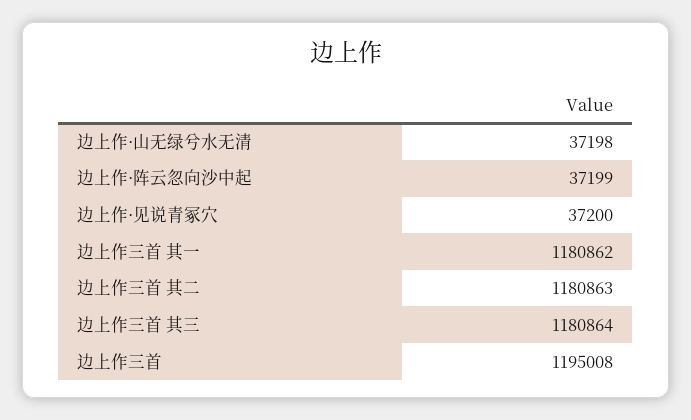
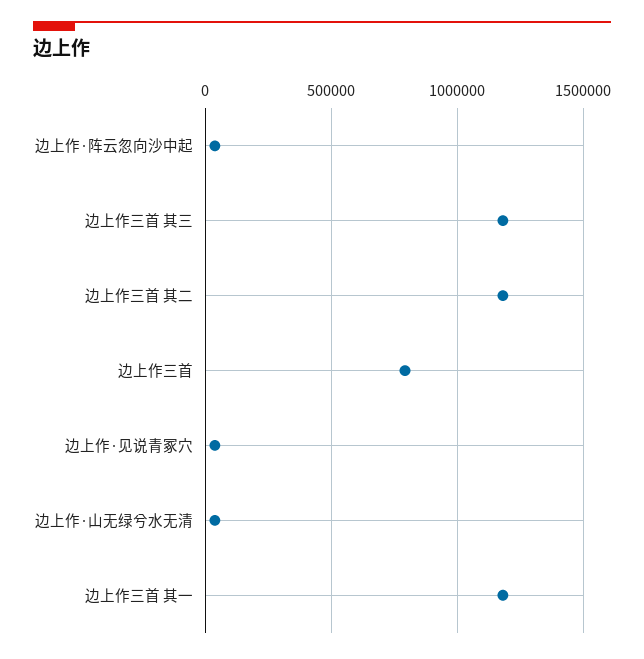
边上作三首: 1195008 -> 800000

